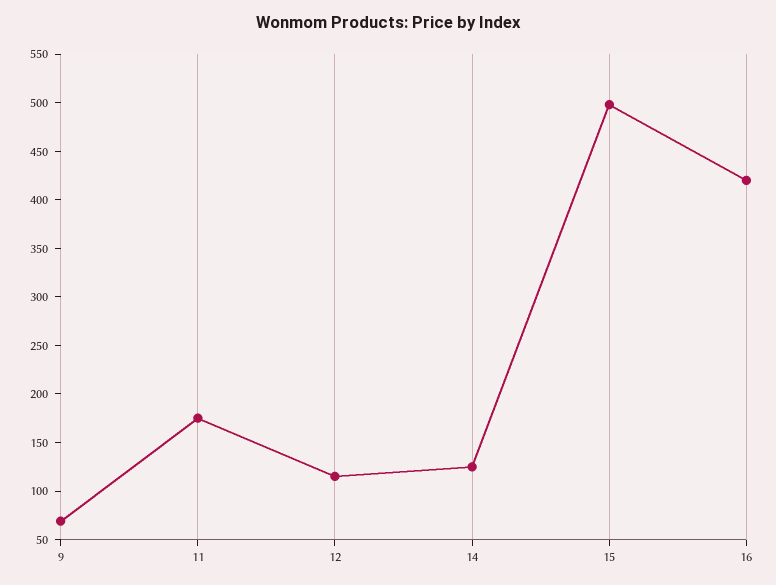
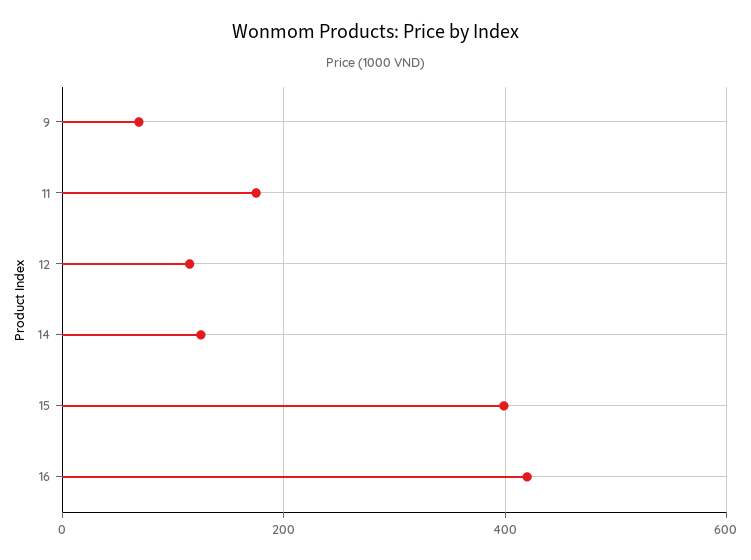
15: 500 -> 400

